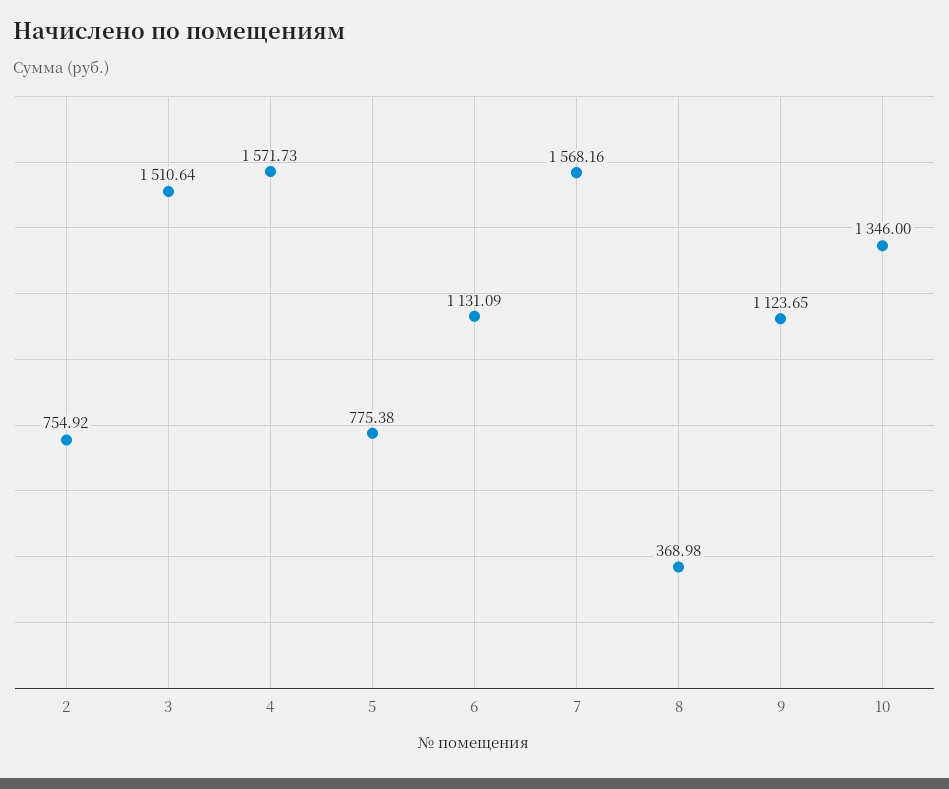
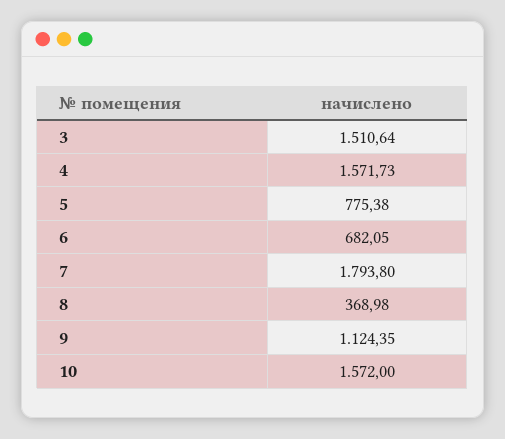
2: 754.92 -> none
6: 1131.09 -> 682.05
7: 1568.16 -> 1793.8
9: 1123.65 -> 1124.35
10: 1346 -> 1572

